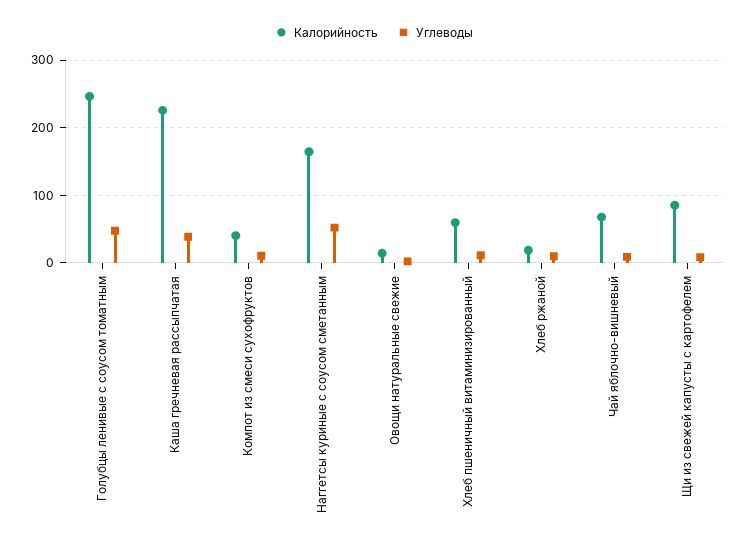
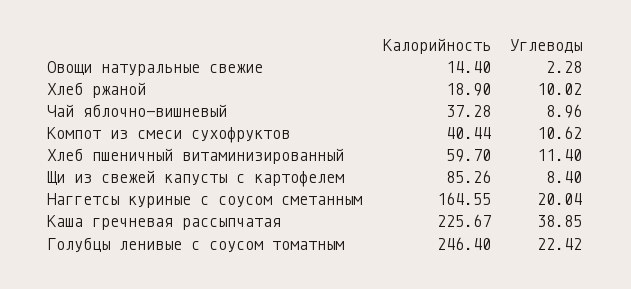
Углеводы, Голубцы ленивые с соусом томатным: 50 -> 22.42
Углеводы, Наггетсы куриные с соусом сметанным: 50 -> 20.04
Калорийность, Чай яблочно-вишневый: 70 -> 37.28

